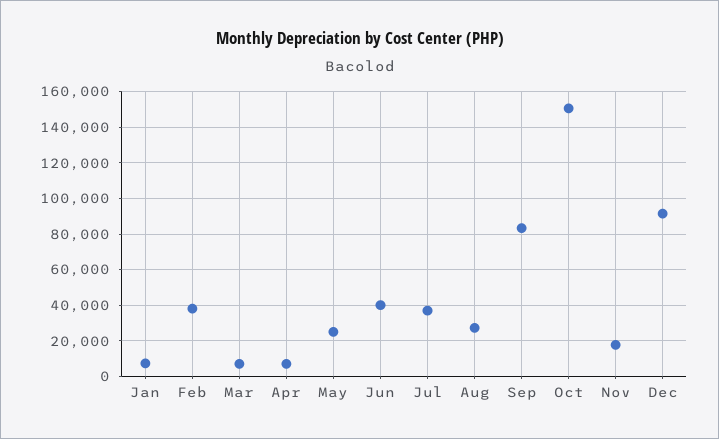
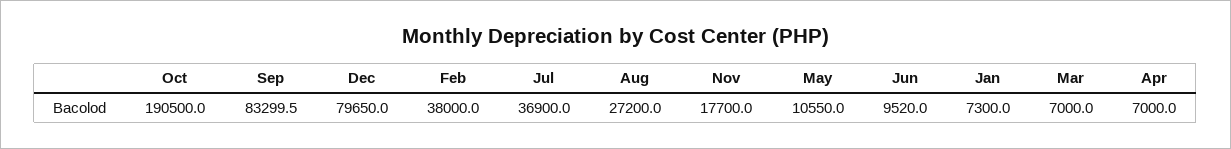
May: 25000 -> 10550
Jun: 40000 -> 9520
Oct: 150000 -> 190500
Dec: 90000 -> 79650

